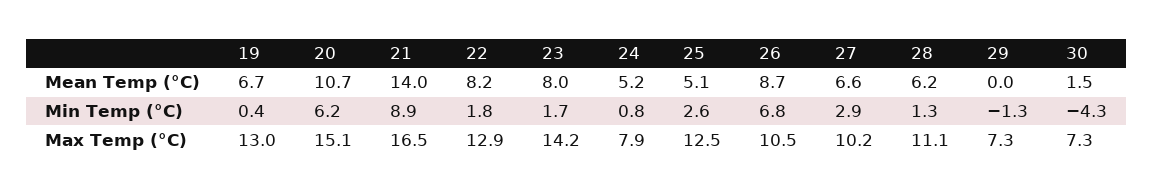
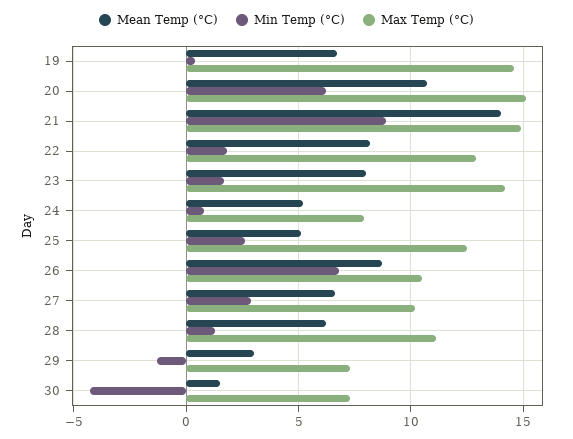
Mean Temp (°C), 29: 0 -> 3
Max Temp (°C), 19: 13 -> 14.5
Max Temp (°C), 21: 16.5 -> 15

